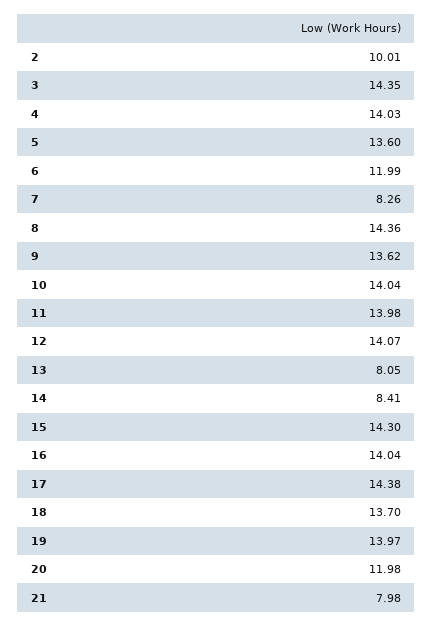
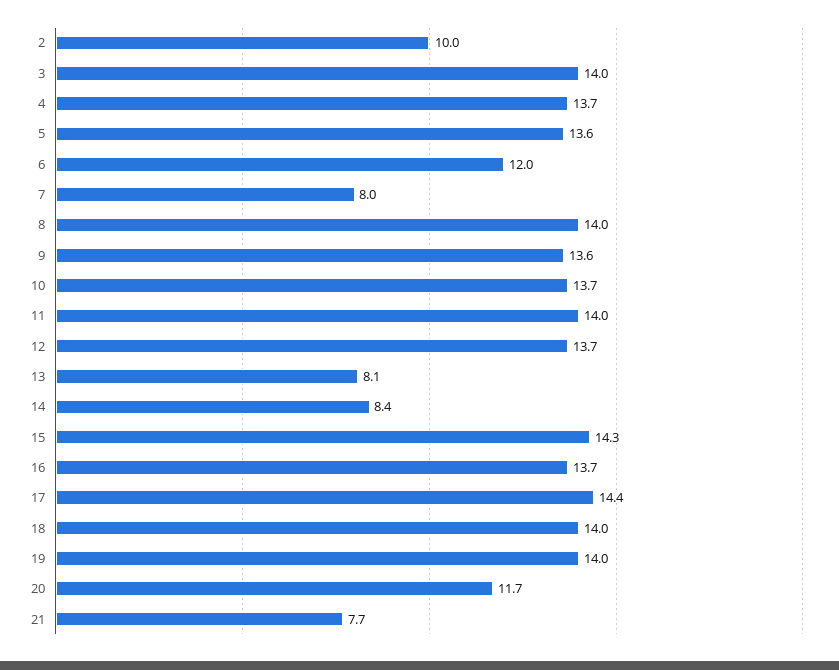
3: 14.35 -> 14
4: 14.03 -> 13.7
7: 8.26 -> 8
8: 14.36 -> 14
10: 14.04 -> 13.7
12: 14.07 -> 13.7
16: 14.04 -> 13.7
18: 13.7 -> 14
20: 11.98 -> 11.7
21: 7.98 -> 7.7

